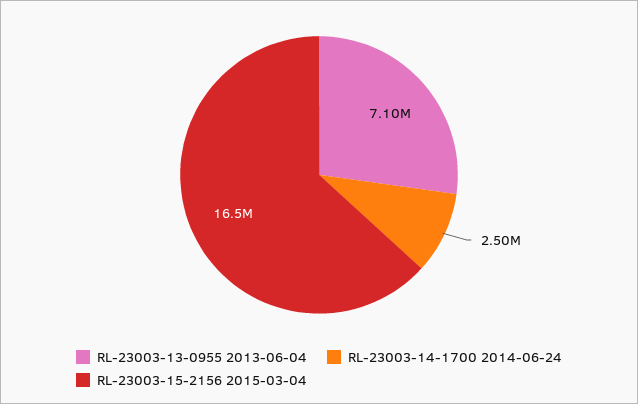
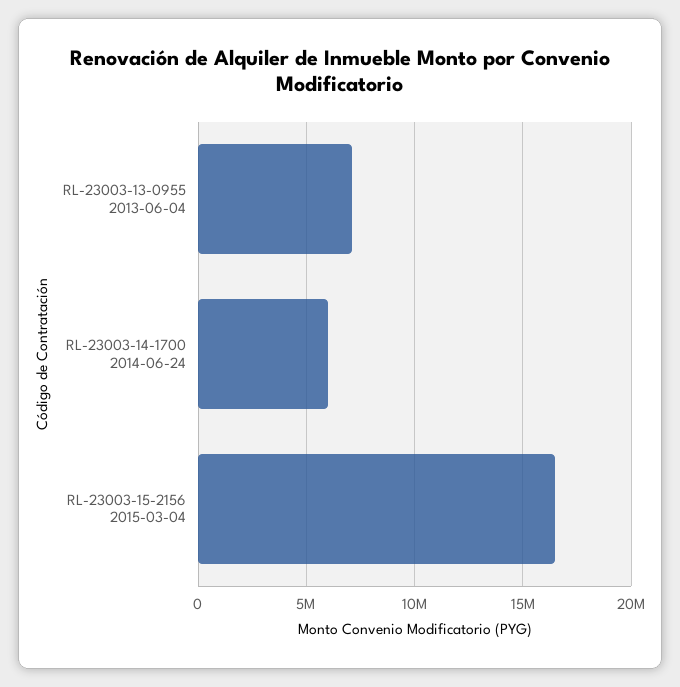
RL-23003-14-1700 2014-06-24: 2500000 -> 6000000

